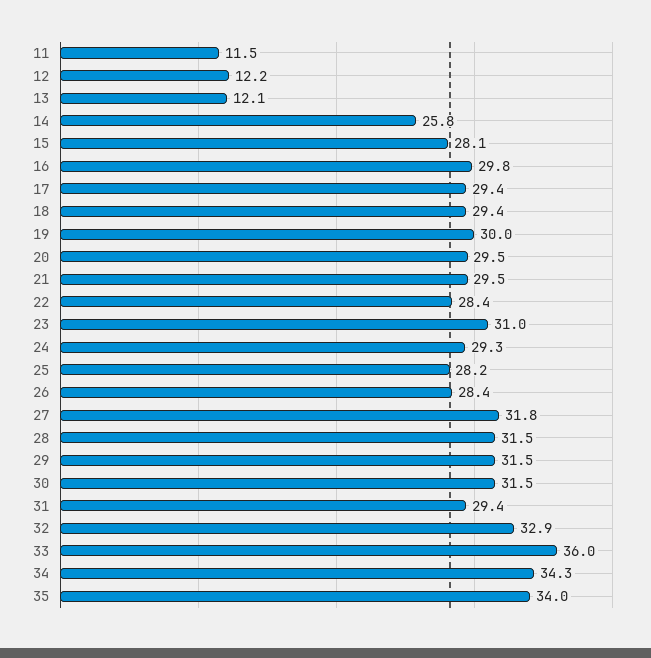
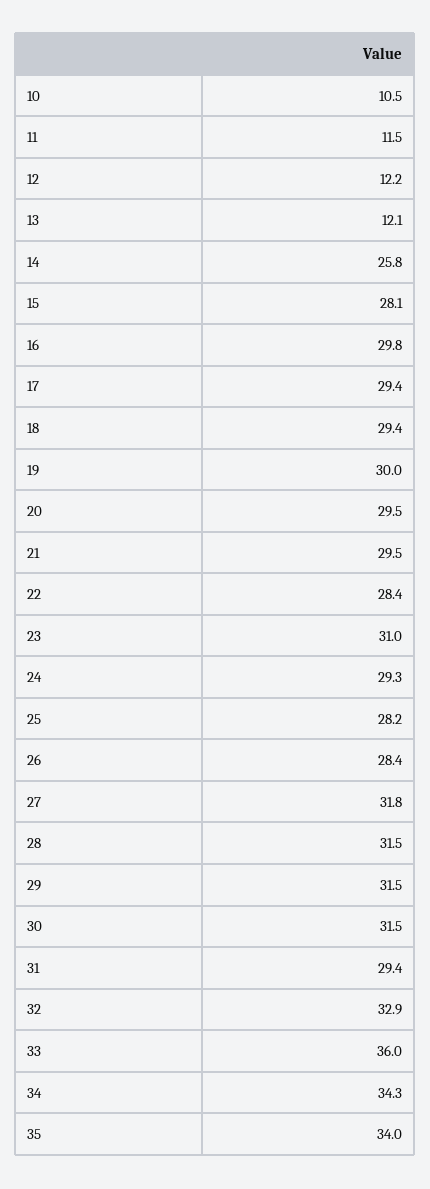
10: none -> 10.5

